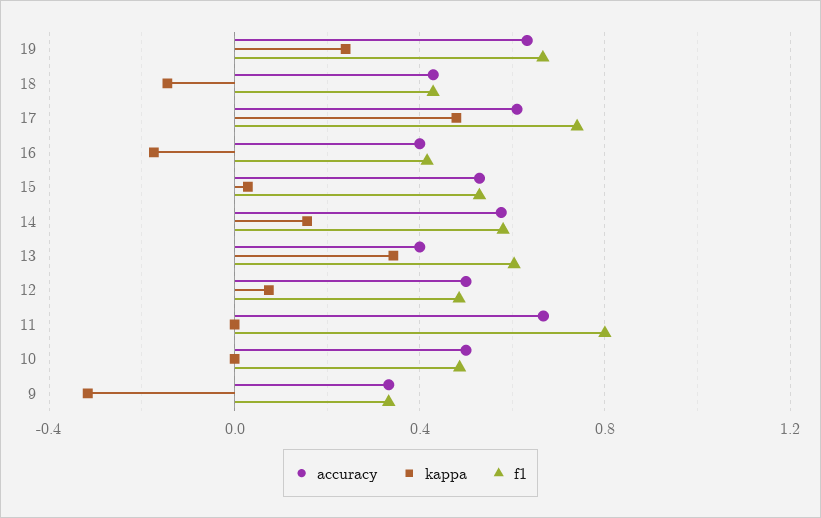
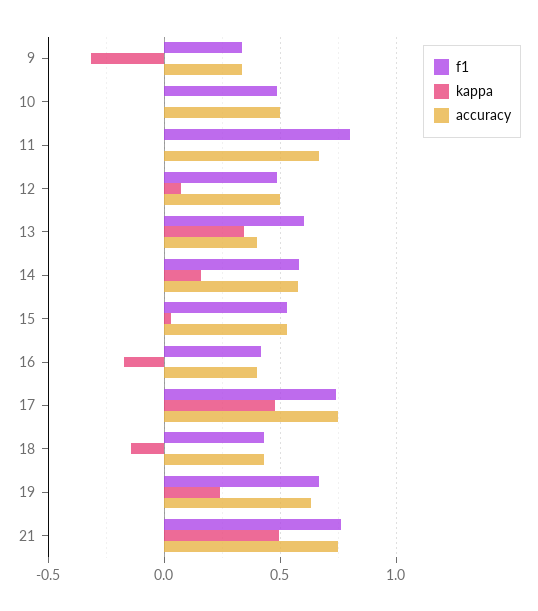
accuracy, 17: 0.6 -> 0.75
f1, 21: none -> 0.75
kappa, 21: none -> 0.5
accuracy, 21: none -> 0.75

